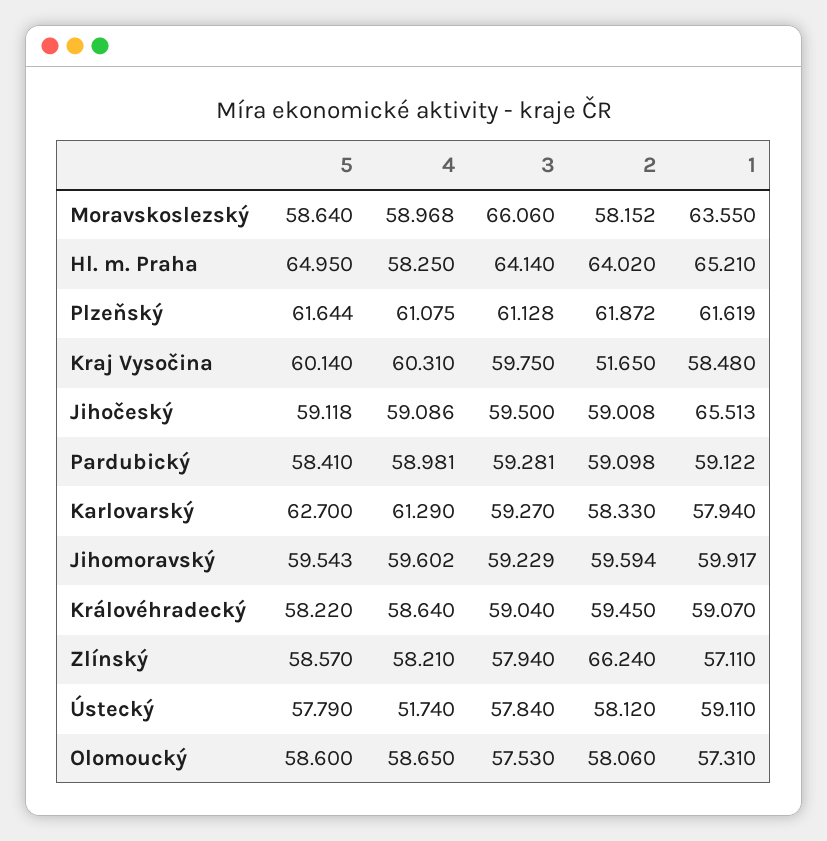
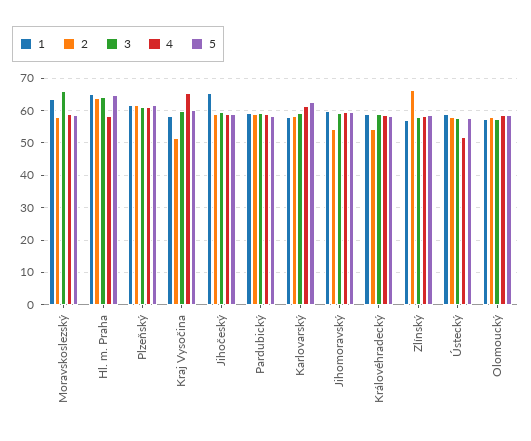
4, Kraj Vysočina: 60.31 -> 66
2, Jihomoravský: 59.594 -> 54
2, Královéhradecký: 59.45 -> 54

